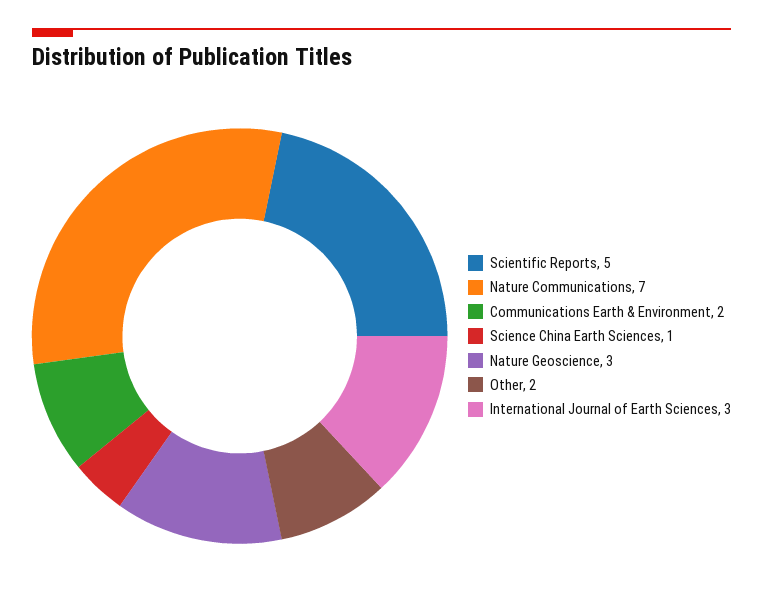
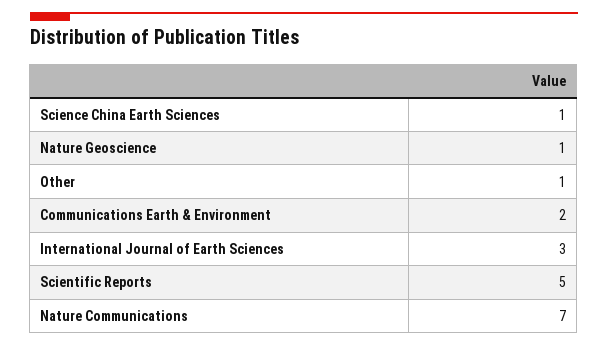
Nature Geoscience: 3 -> 1
Other: 2 -> 1

